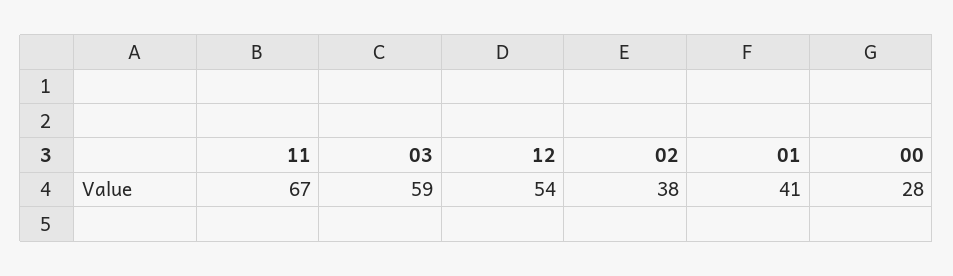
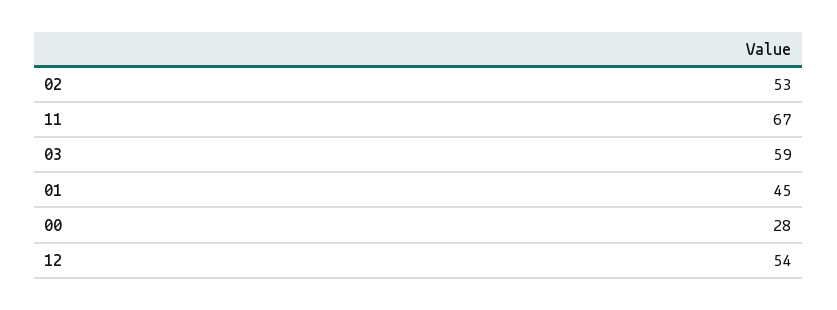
02: 38 -> 53
01: 41 -> 45

